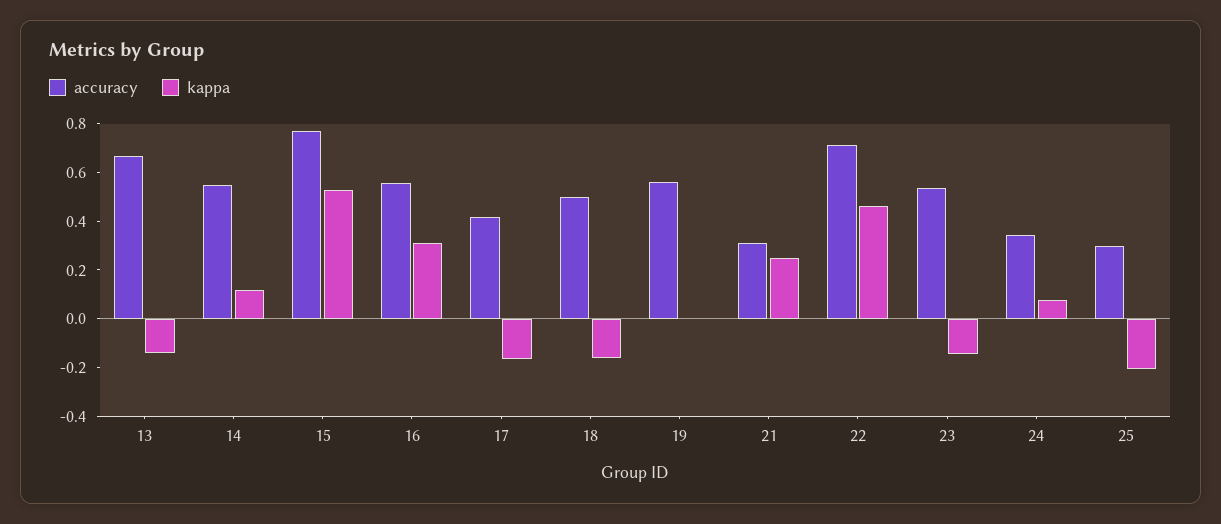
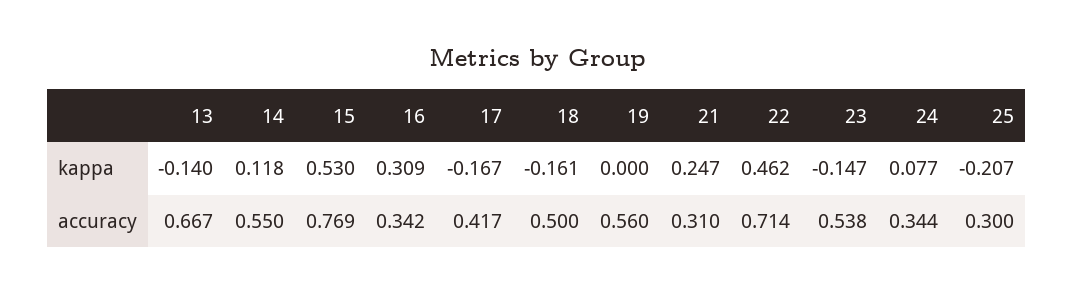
accuracy, 16: 0.55 -> 0.342

